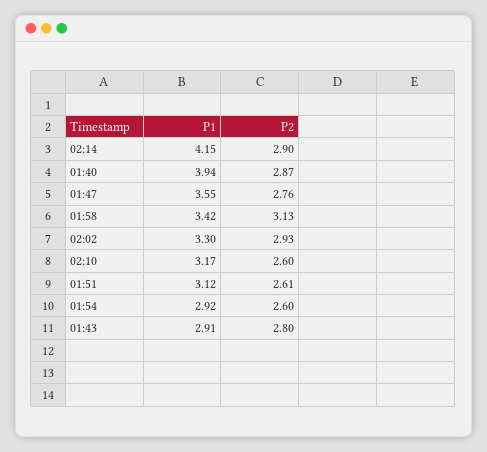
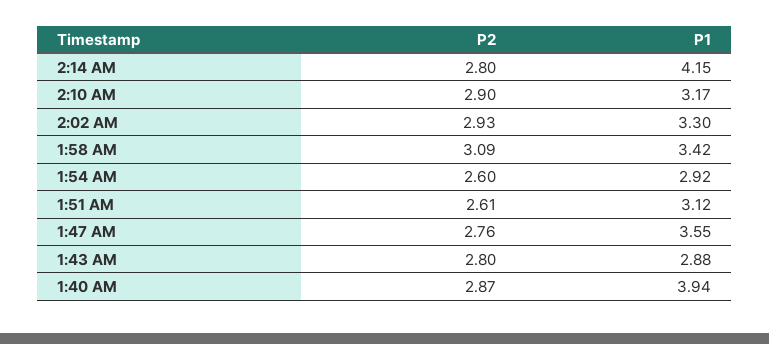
P2, 02:14: 2.9 -> 2.8
P2, 01:58: 3.13 -> 3.09
P2, 02:10: 2.6 -> 2.9
P1, 01:43: 2.91 -> 2.88

